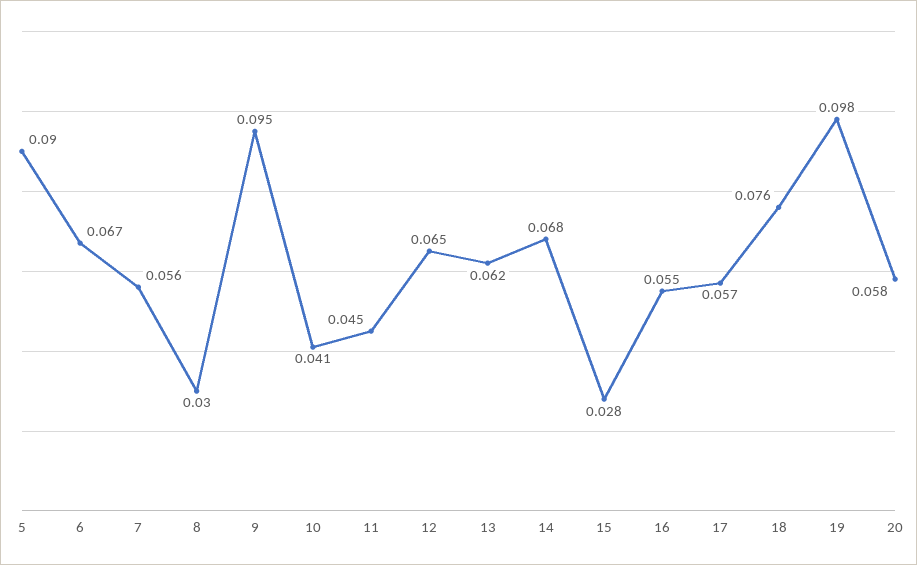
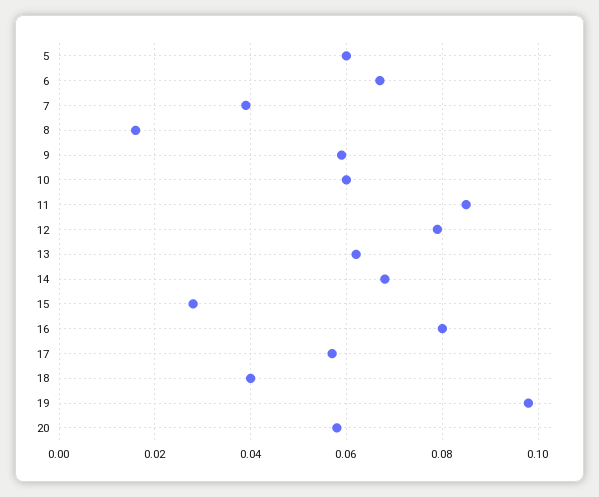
5: 0.09 -> 0.06
7: 0.056 -> 0.04
8: 0.03 -> 0.015
9: 0.095 -> 0.06
10: 0.041 -> 0.06
11: 0.045 -> 0.085
12: 0.065 -> 0.08
16: 0.055 -> 0.08
18: 0.076 -> 0.04

